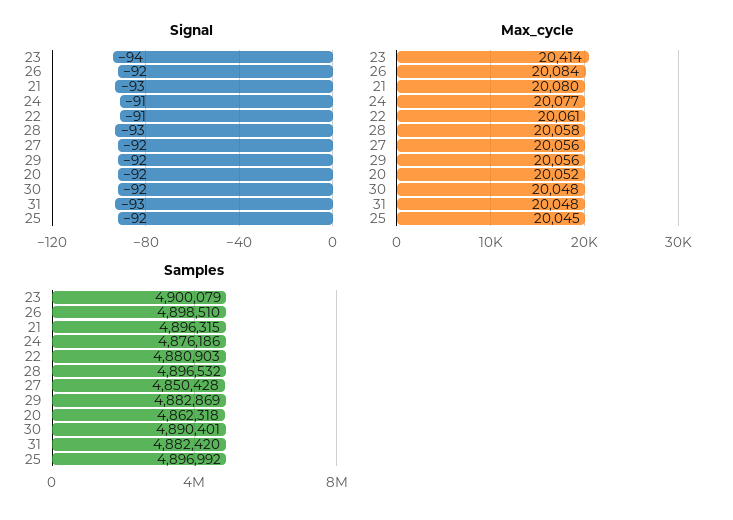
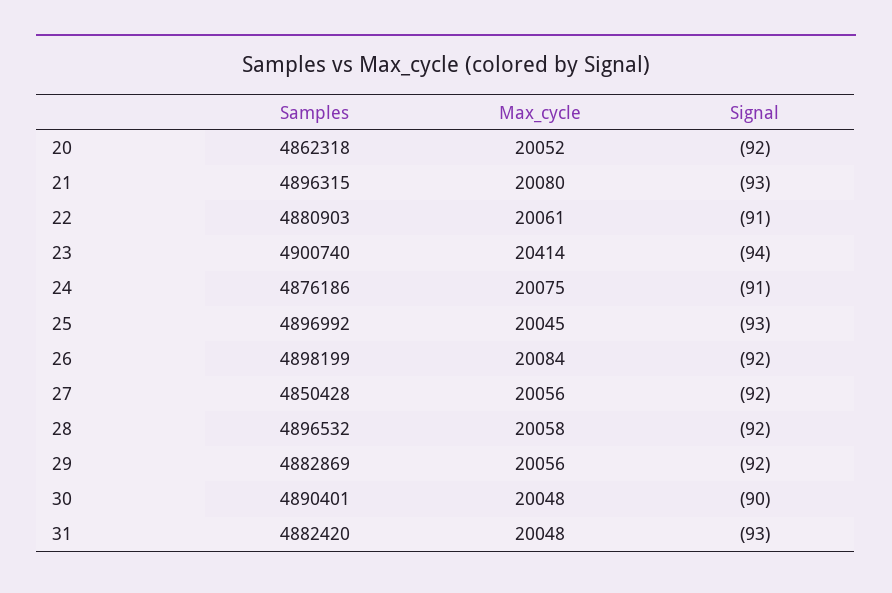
Signal, 28: -93 -> -92
Signal, 30: -92 -> -90
Signal, 25: -92 -> -93
Max_cycle, 24: 20077 -> 20075
Samples, 23: 4900079 -> 4900740
Samples, 26: 4898510 -> 4898199

